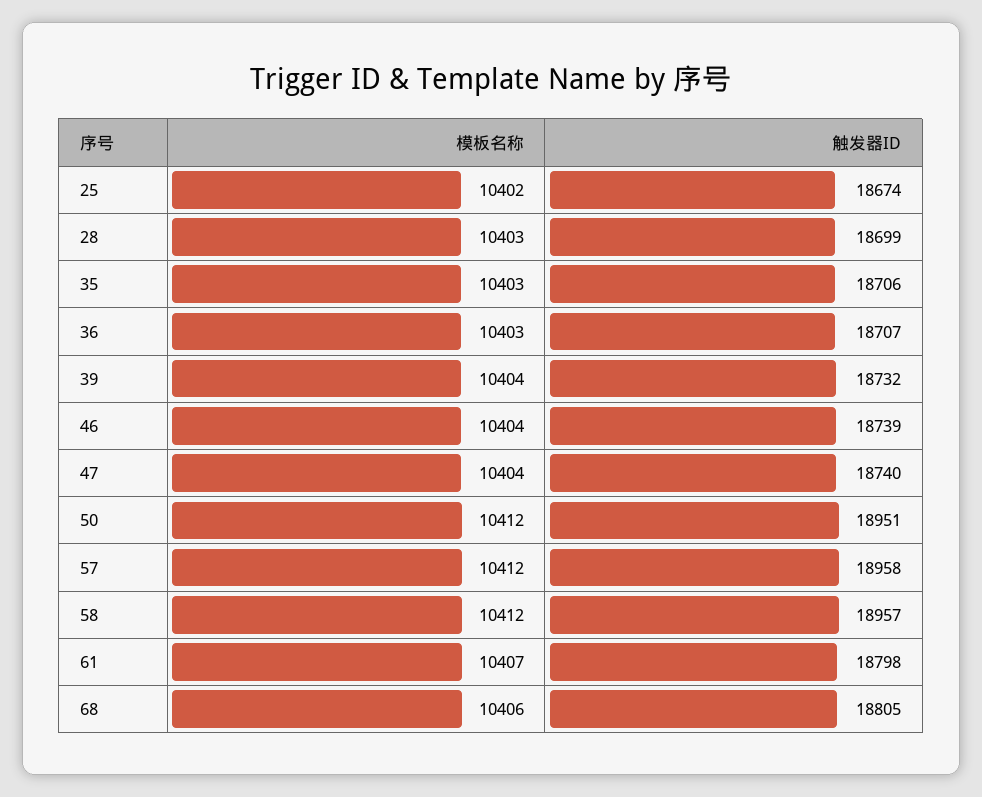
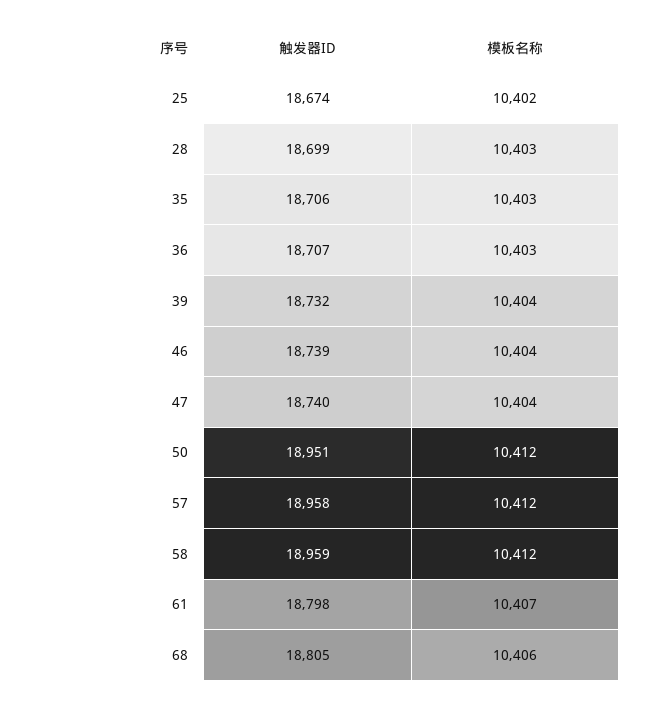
触发器ID, 58: 18957 -> 18959

